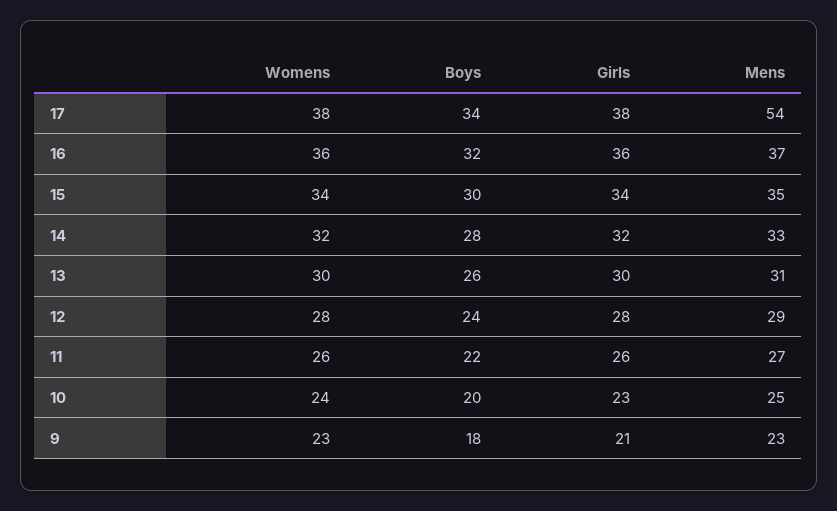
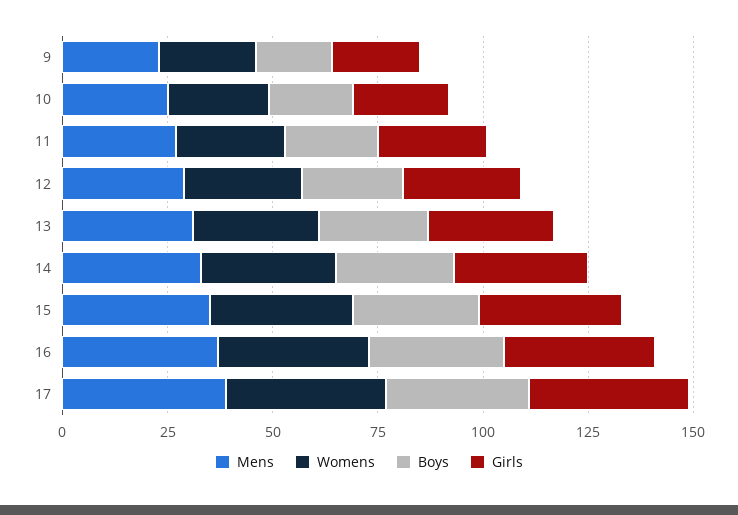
Mens, 17: 54 -> 40

